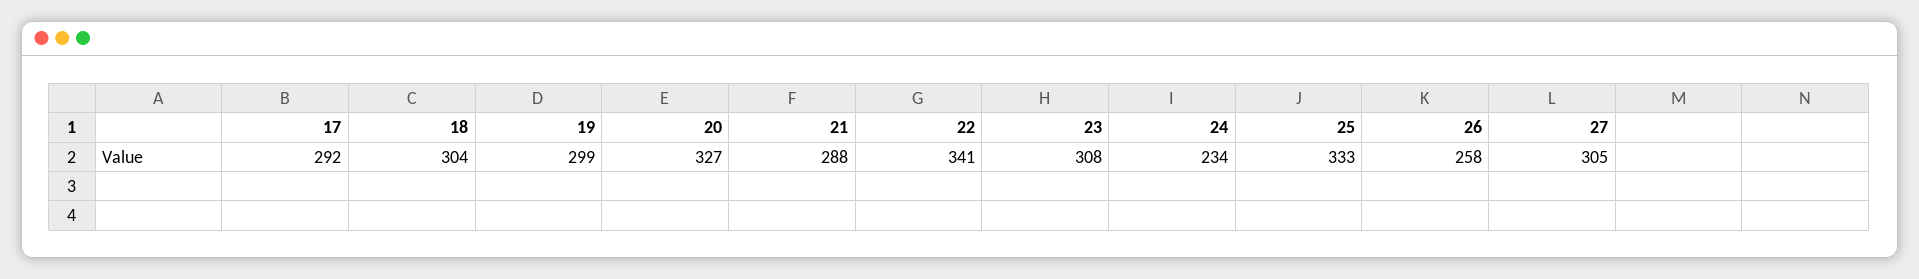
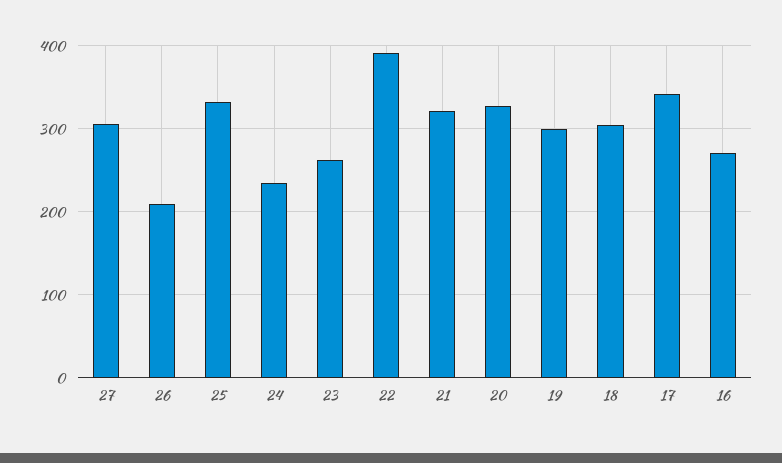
17: 292 -> 340
21: 288 -> 320
22: 341 -> 390
23: 308 -> 260
26: 258 -> 210
16: none -> 270

